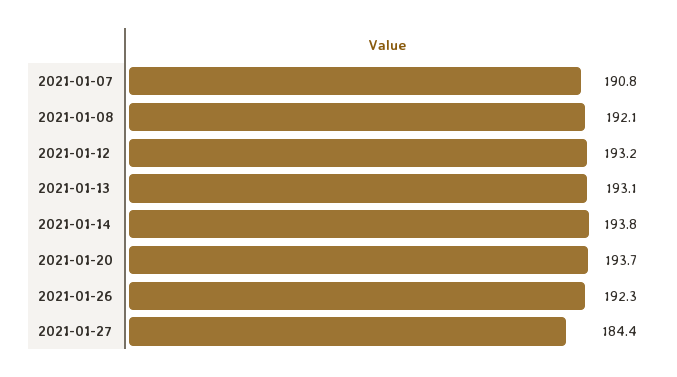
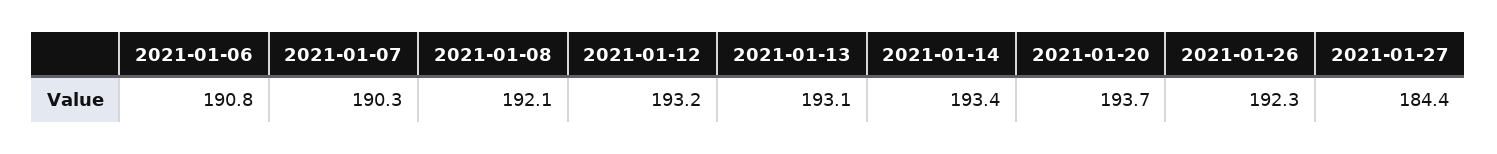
2021-01-07: 190.8 -> 190.3
2021-01-14: 193.8 -> 193.4
2021-01-06: none -> 190.8

